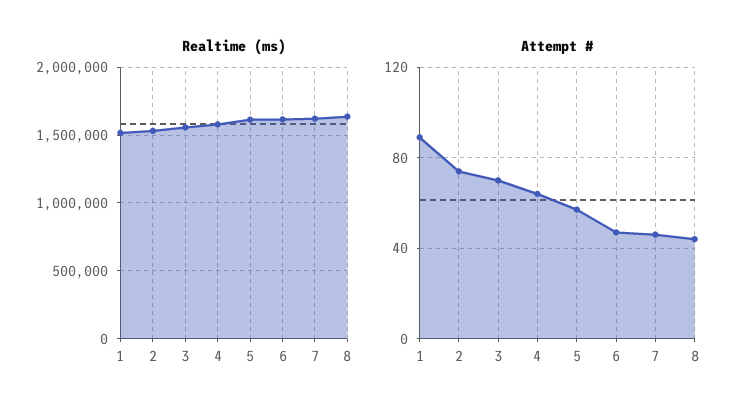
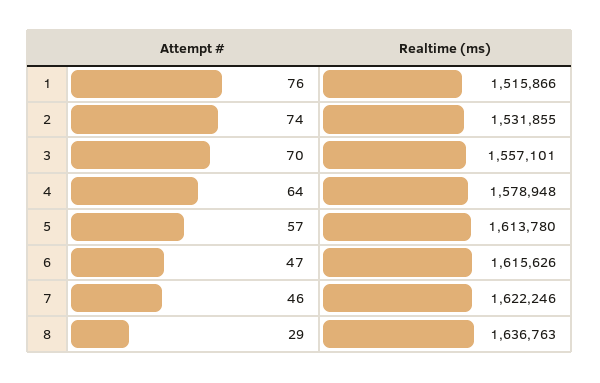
Attempt #, 1: 90 -> 76
Attempt #, 8: 45 -> 29

